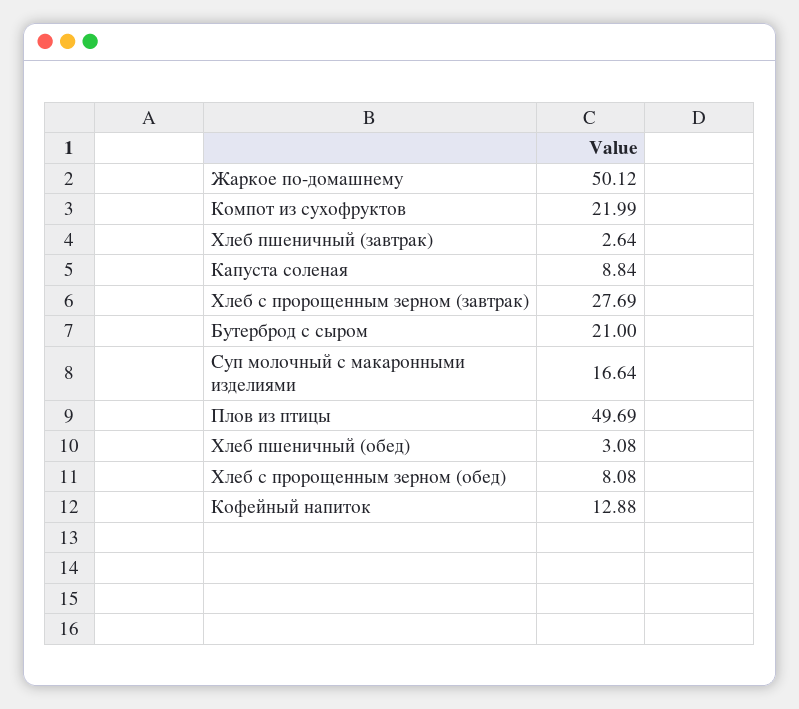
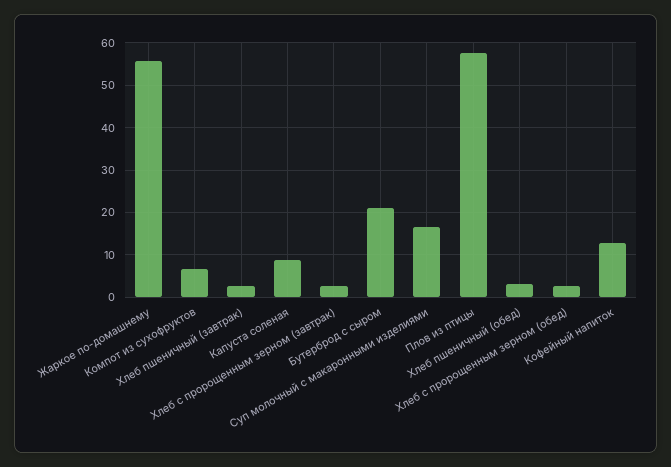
Жаркое по-домашнему: 50.12 -> 56
Компот из сухофруктов: 21.99 -> 6
Хлеб с пророщенным зерном (завтрак): 27.69 -> 2
Плов из птицы: 49.69 -> 58
Хлеб с пророщенным зерном (обед): 8.08 -> 2

